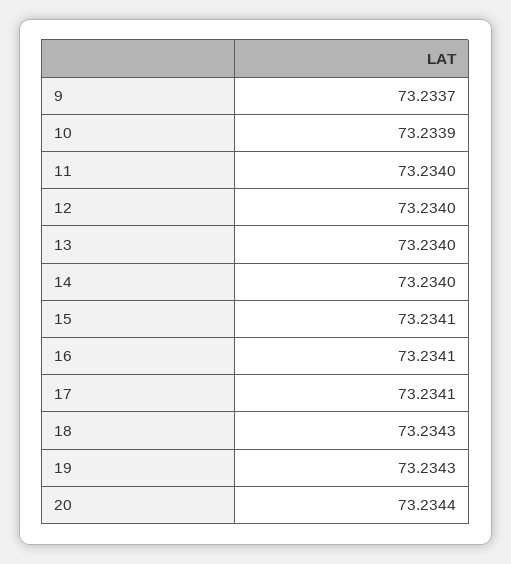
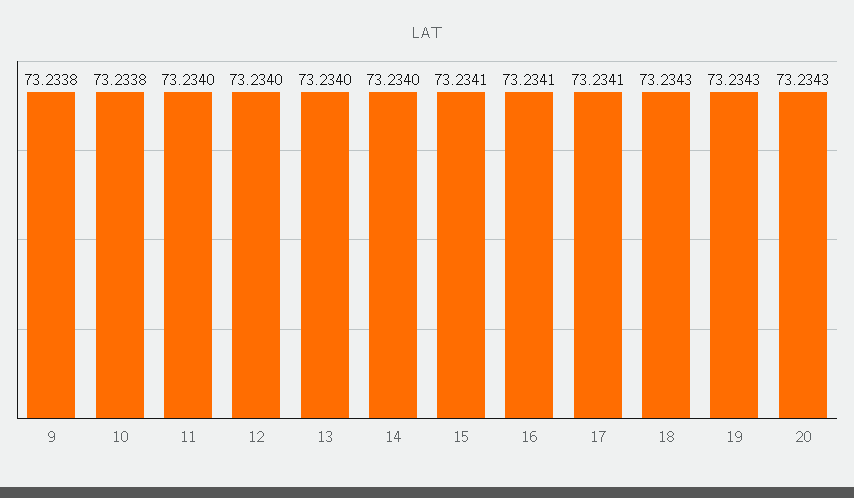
9: 73.2337 -> 73.2338
10: 73.2339 -> 73.2338
20: 73.2344 -> 73.2343

